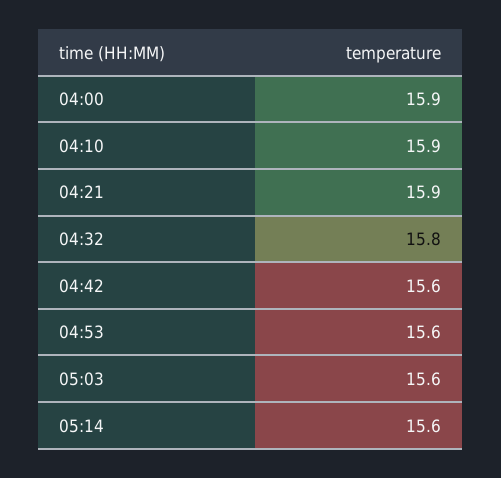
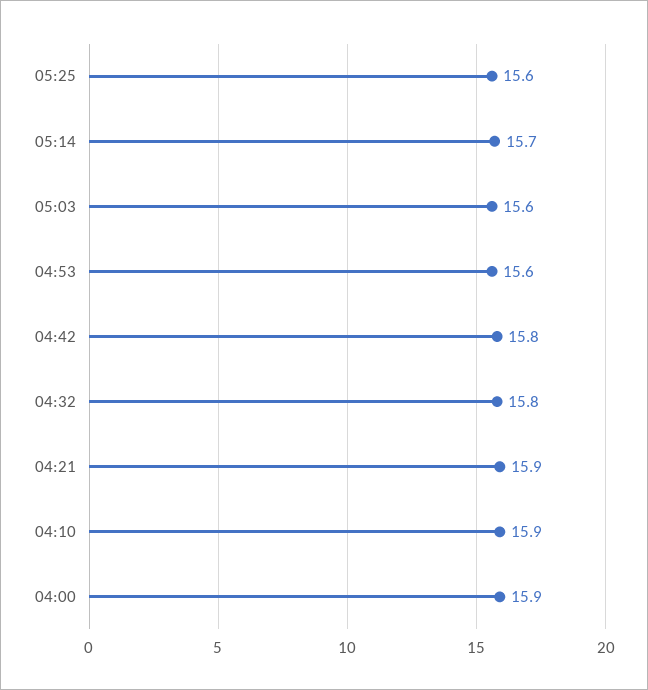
04:42: 15.6 -> 15.8
05:14: 15.6 -> 15.7
05:25: none -> 15.6

